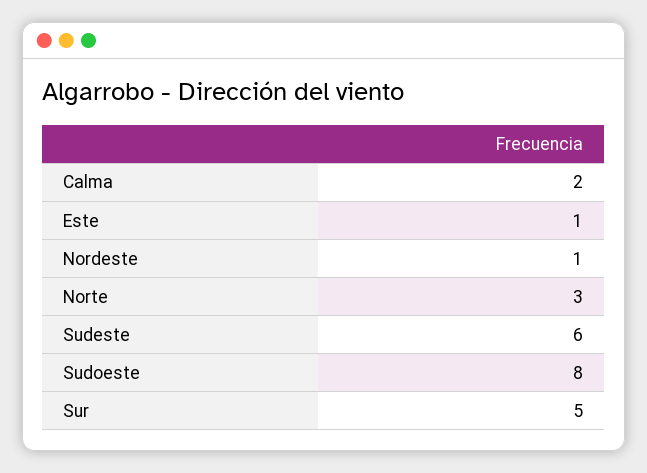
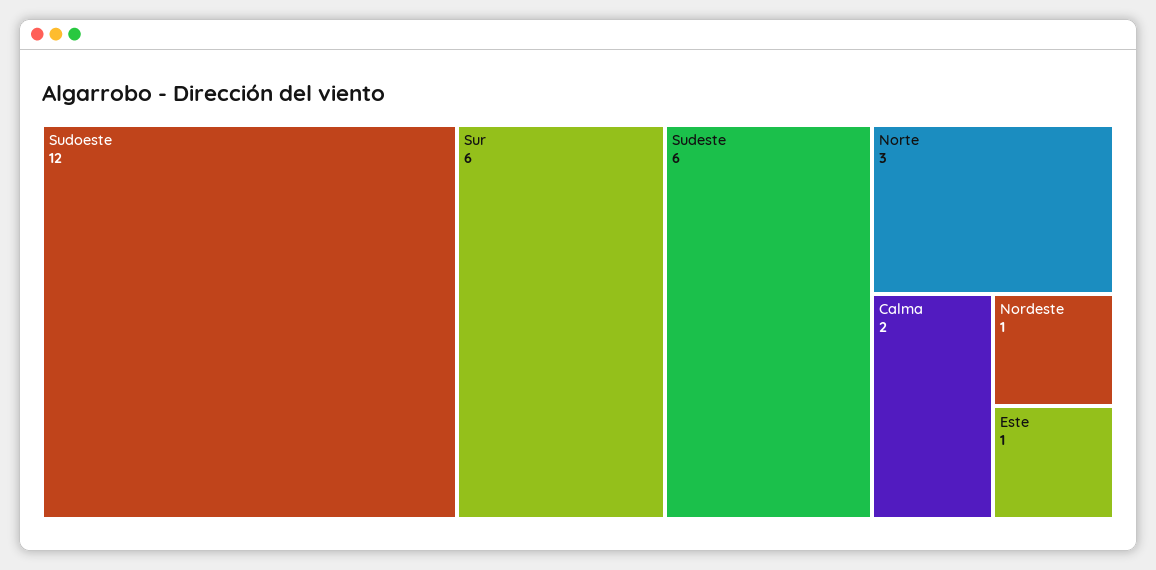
Sudoeste: 8 -> 12
Sur: 5 -> 6

